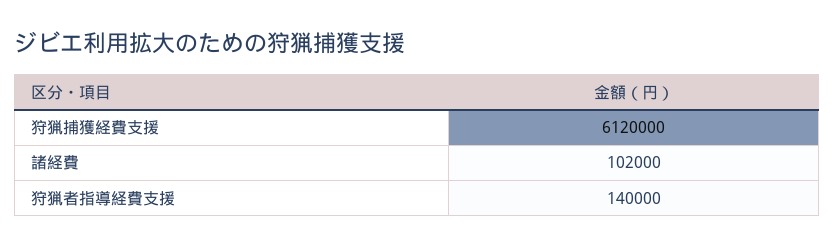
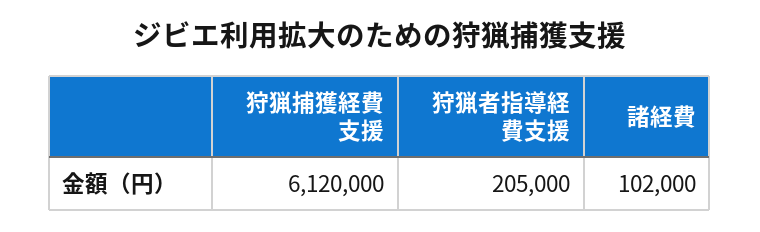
狩猟者指導経費支援: 140000 -> 205000

